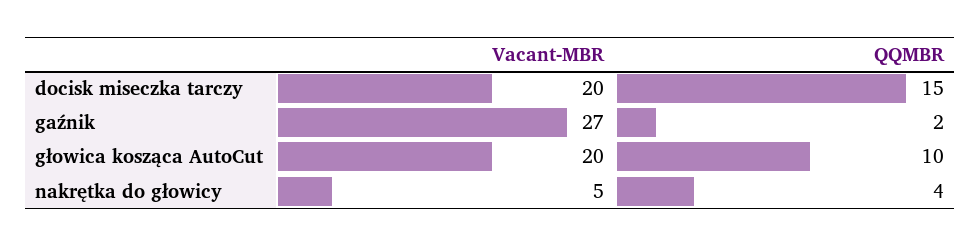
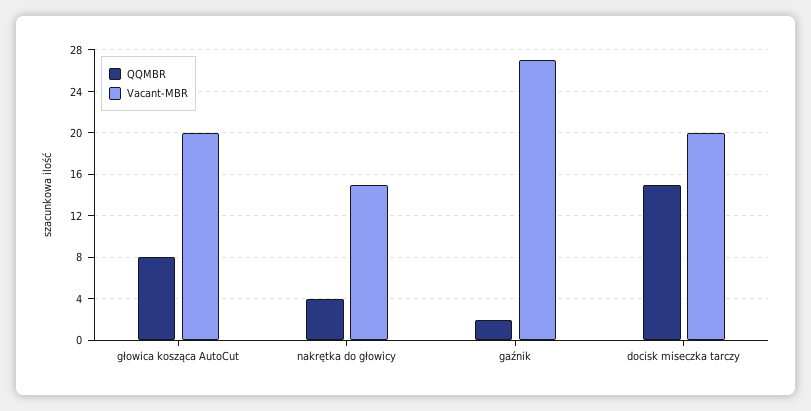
QQMBR, głowica kosząca AutoCut: 10 -> 8
Vacant-MBR, nakrętka do głowicy: 5 -> 15

